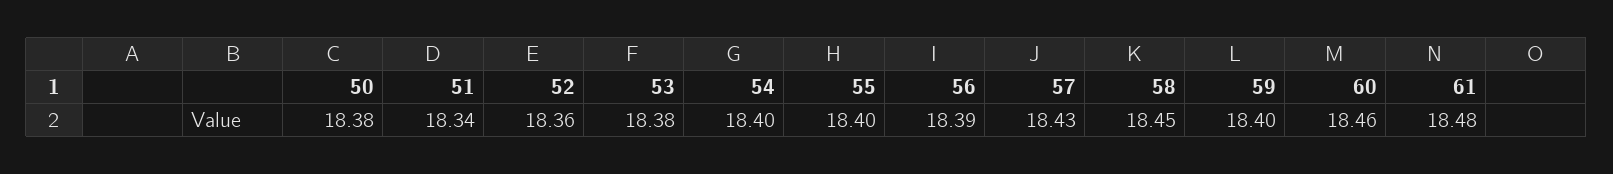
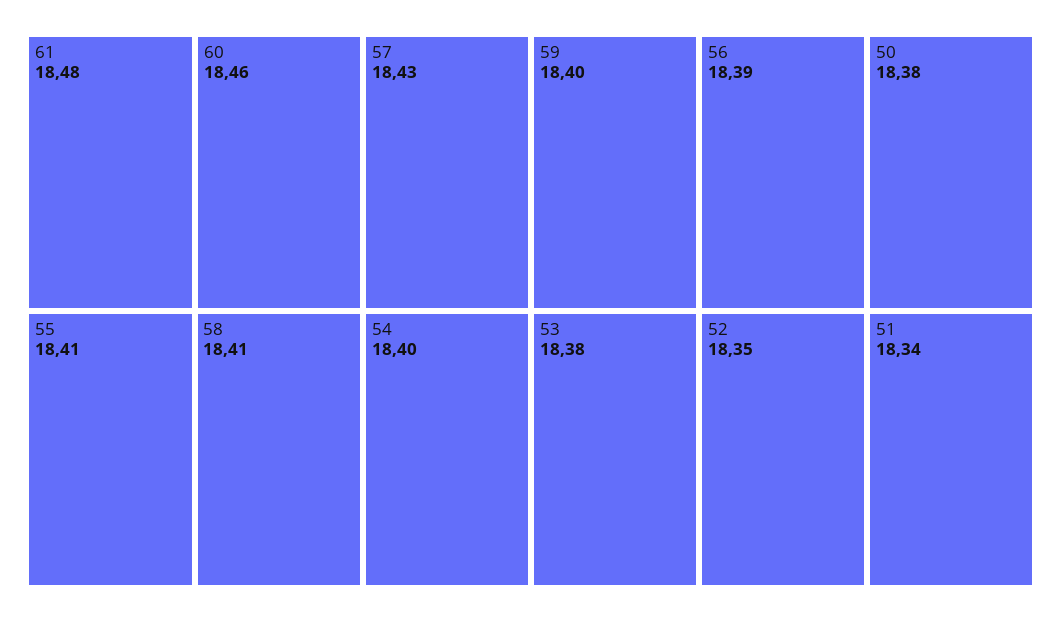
52: 18.36 -> 18.35
55: 18.4 -> 18.41
58: 18.45 -> 18.41

